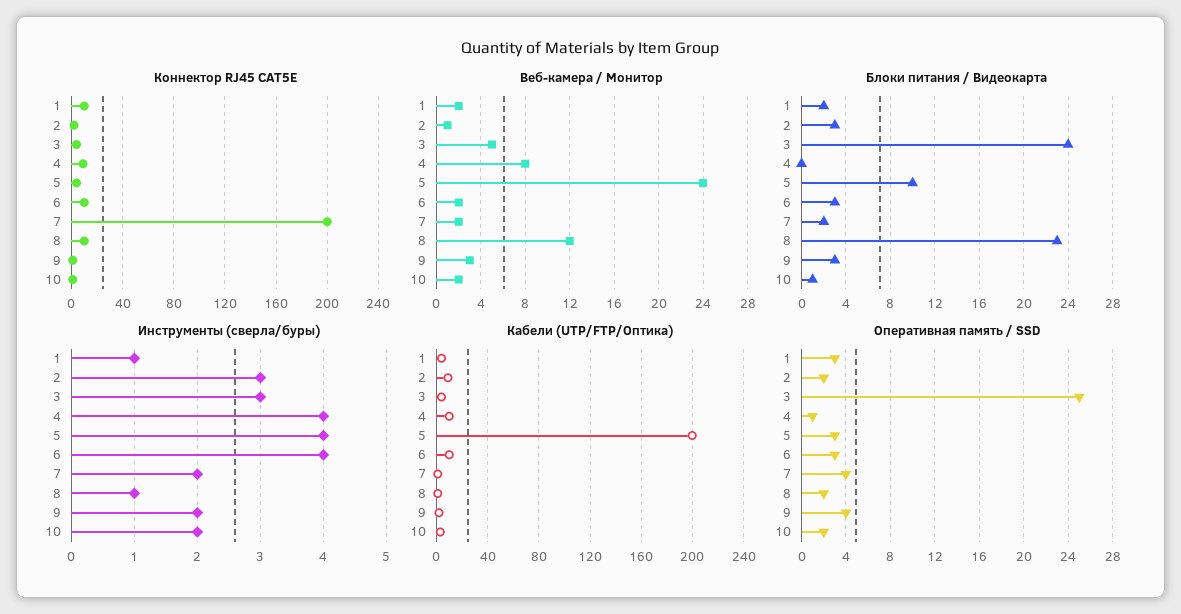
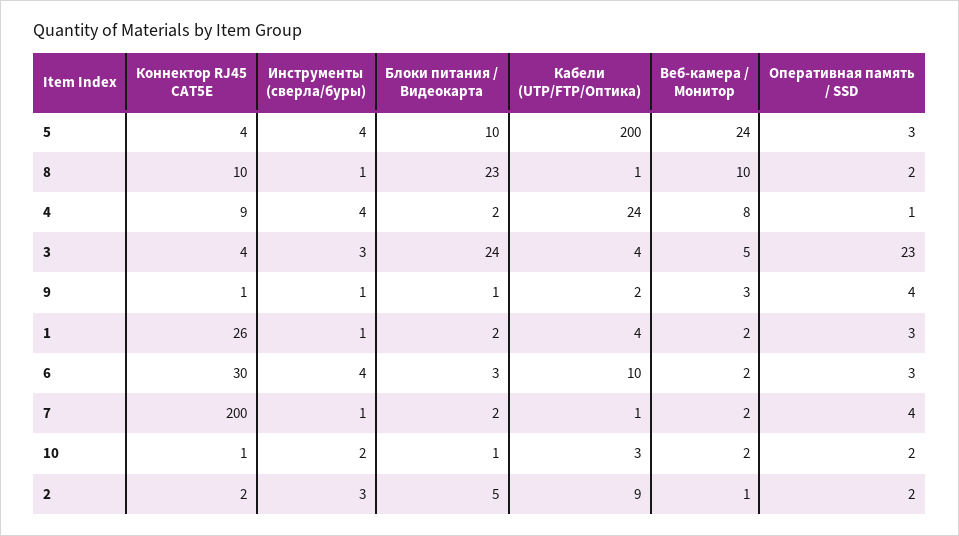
Коннектор RJ45 CAT5E, 1: 10 -> 26
Коннектор RJ45 CAT5E, 6: 10 -> 30
Веб-камера / Монитор, 8: 12 -> 10
Блоки питания / Видеокарта, 2: 3 -> 5
Блоки питания / Видеокарта, 4: 0 -> 2
Блоки питания / Видеокарта, 9: 3 -> 1
Инструменты (сверла/буры), 7: 2 -> 1
Инструменты (сверла/буры), 9: 2 -> 1
Кабели (UTP/FTP/Оптика), 4: 10 -> 24
Оперативная память / SSD, 3: 25 -> 23

